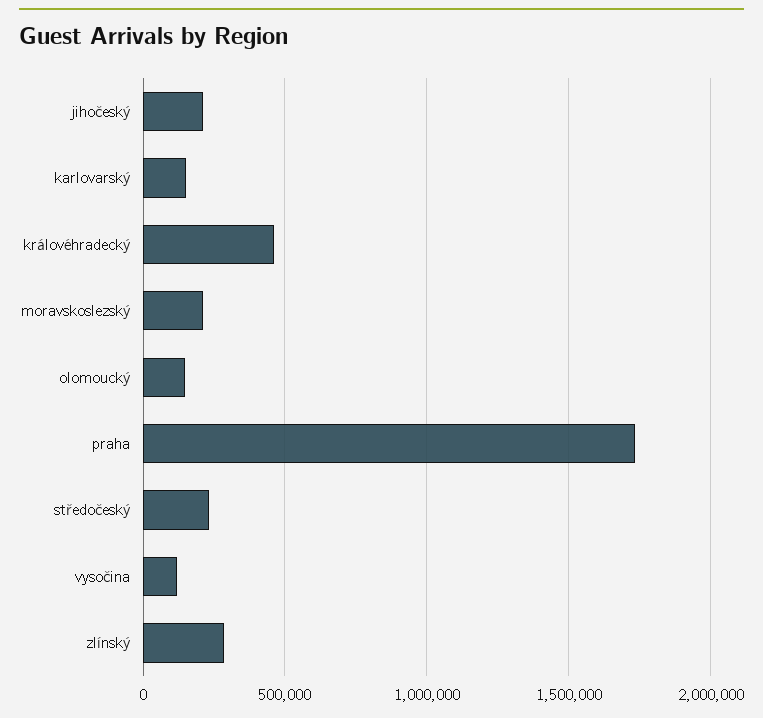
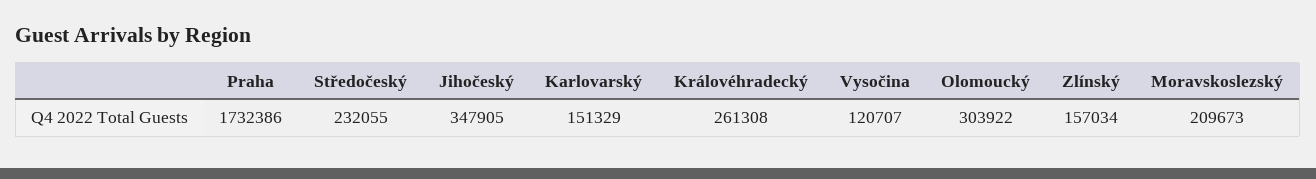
jihočeský: 200000 -> 347905
královéhradecký: 450000 -> 261308
olomoucký: 150000 -> 303922
zlínský: 300000 -> 157034

